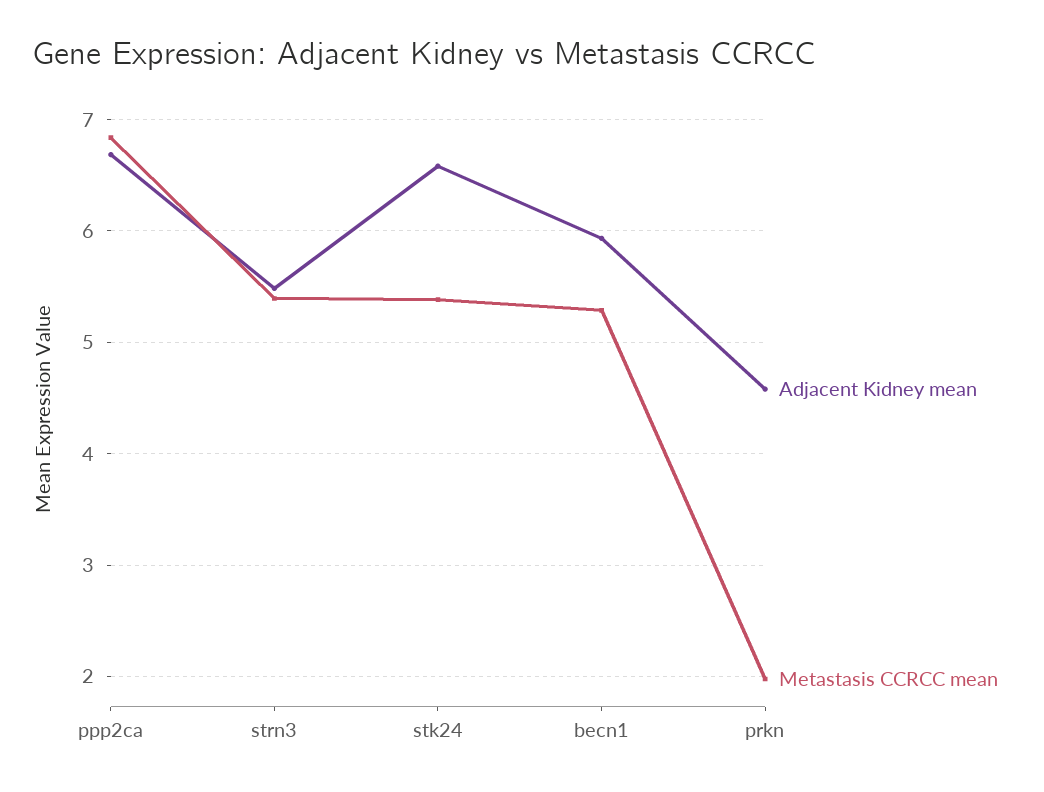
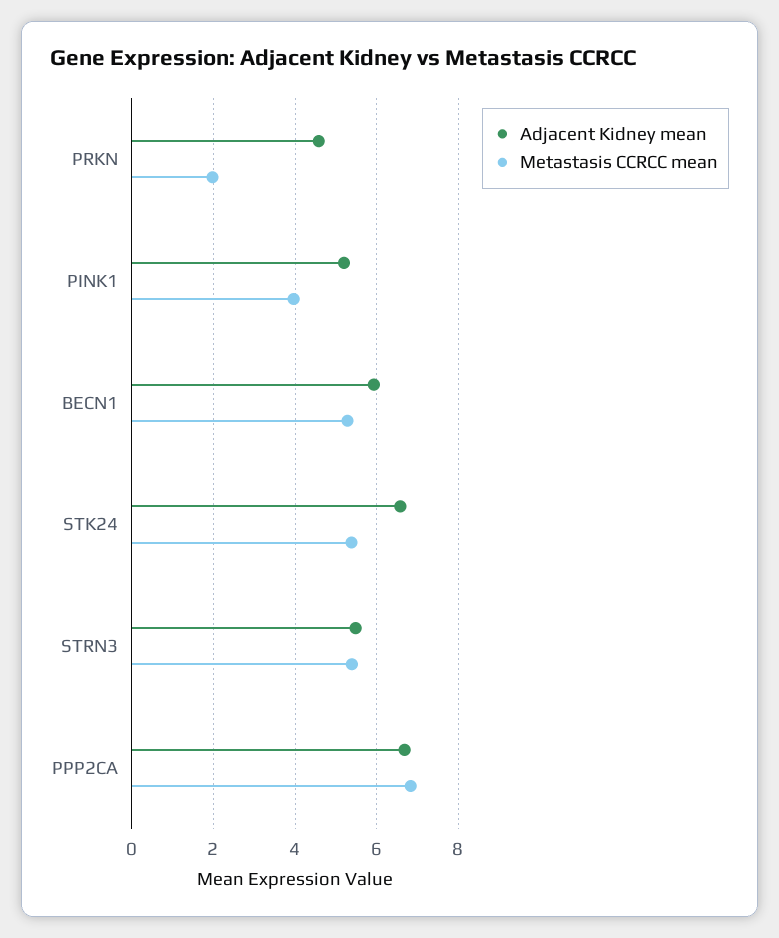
Adjacent Kidney mean, PINK1: none -> 5.2
Metastasis CCRCC mean, PINK1: none -> 4

